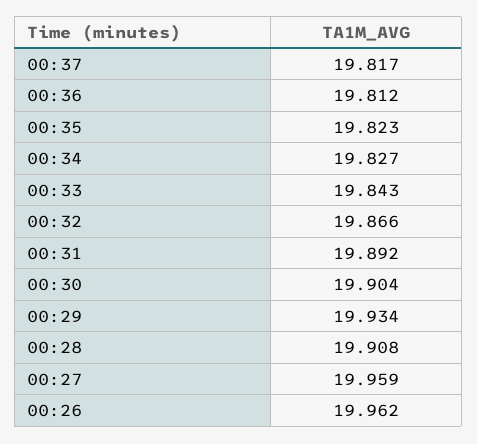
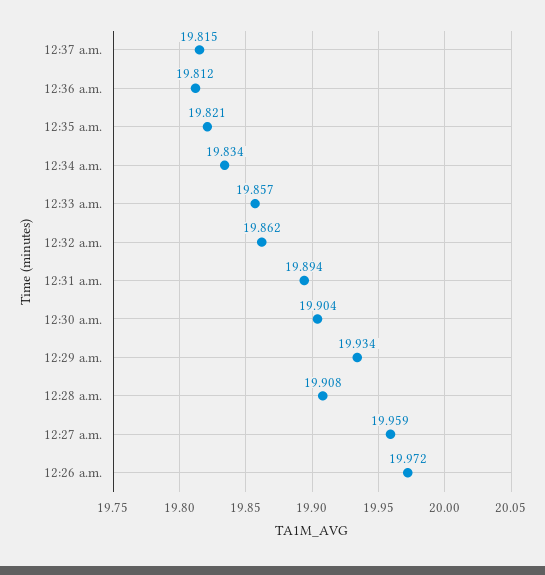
00:37: 19.817 -> 19.815
00:35: 19.823 -> 19.821
00:34: 19.827 -> 19.834
00:33: 19.843 -> 19.857
00:32: 19.866 -> 19.862
00:31: 19.892 -> 19.894
00:26: 19.962 -> 19.972

